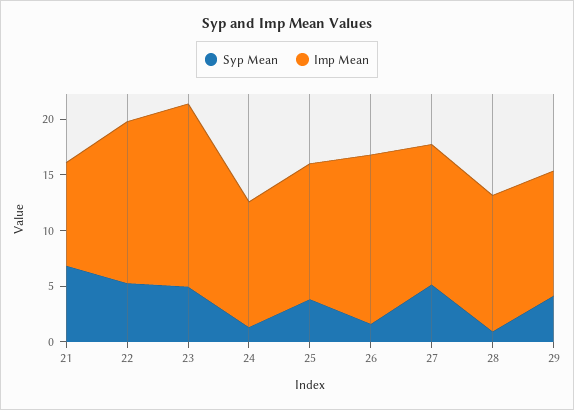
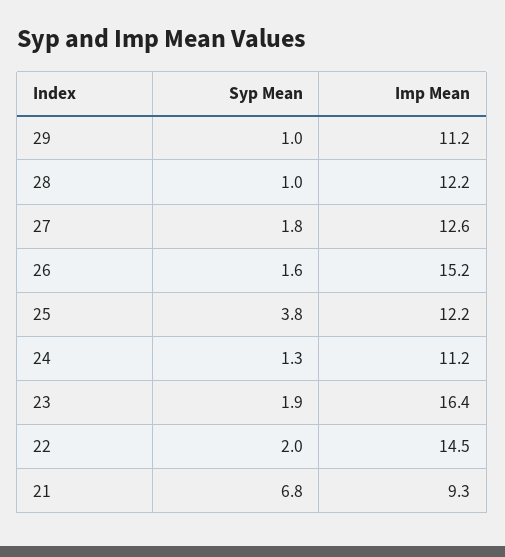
Syp Mean, 22: 5 -> 2
Syp Mean, 23: 5 -> 1.9
Syp Mean, 27: 5 -> 1.8
Syp Mean, 29: 4 -> 1

